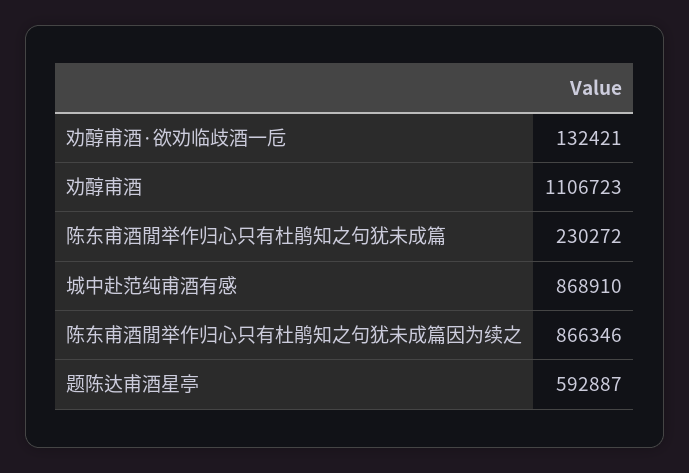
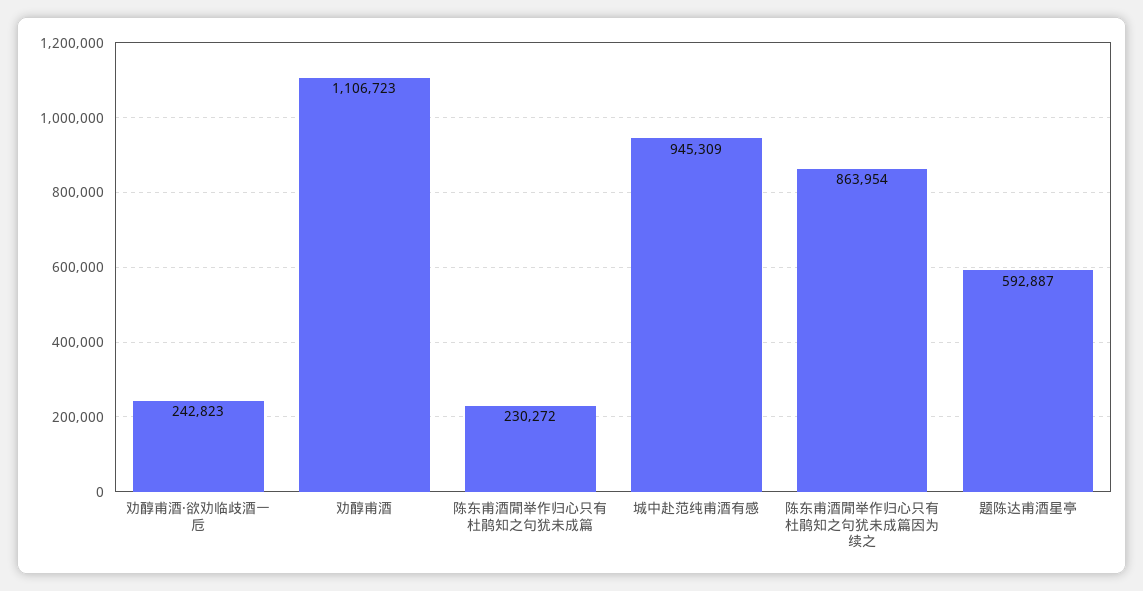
劝醇甫酒·欲劝临歧酒一卮: 132421 -> 242823
城中赴范纯甫酒有感: 868910 -> 945309
陈东甫酒閒举作归心只有杜鹃知之句犹未成篇因为续之: 866346 -> 863954

